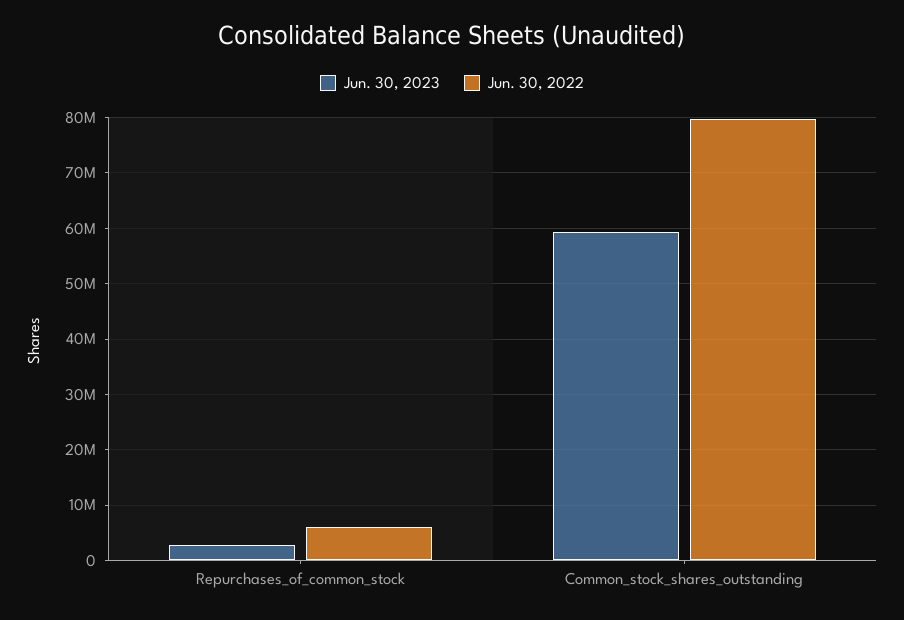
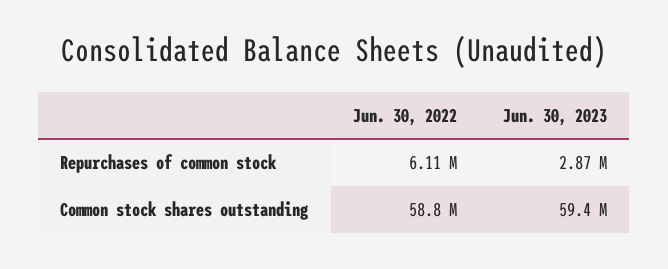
Jun. 30, 2022, Common_stock_shares_outstanding: 80000000 -> 58800000

